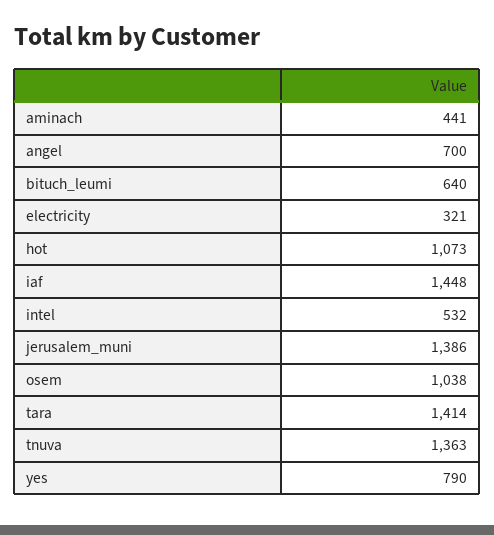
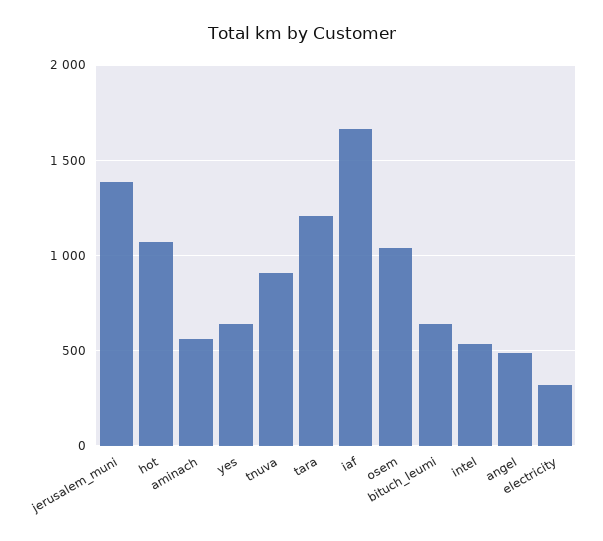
aminach: 441 -> 550
angel: 700 -> 500
iaf: 1448 -> 1650
tara: 1414 -> 1200
tnuva: 1363 -> 900
yes: 790 -> 650

